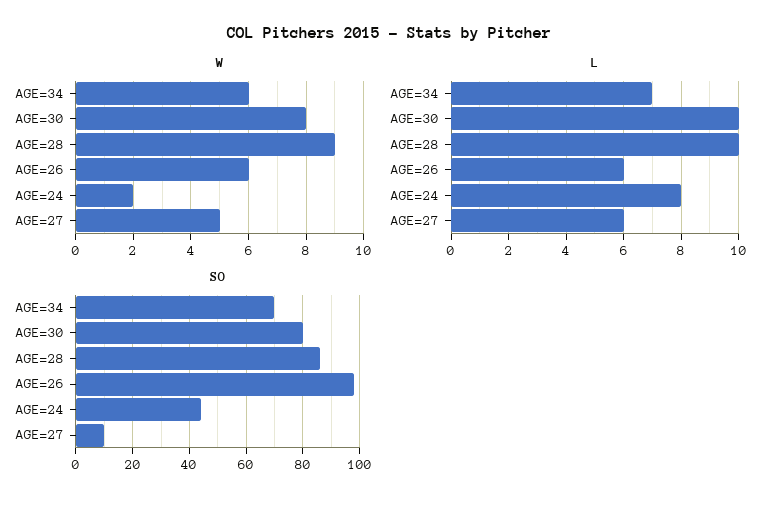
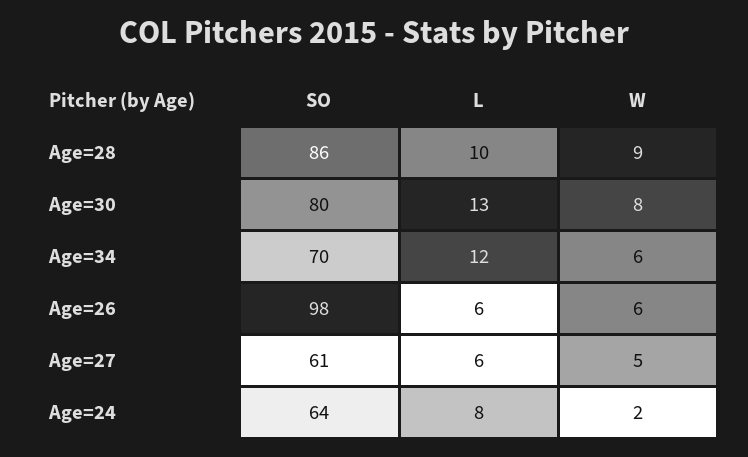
L, AGE=34: 7 -> 12
L, AGE=30: 10 -> 13
SO, AGE=24: 45 -> 64
SO, AGE=27: 10 -> 61

